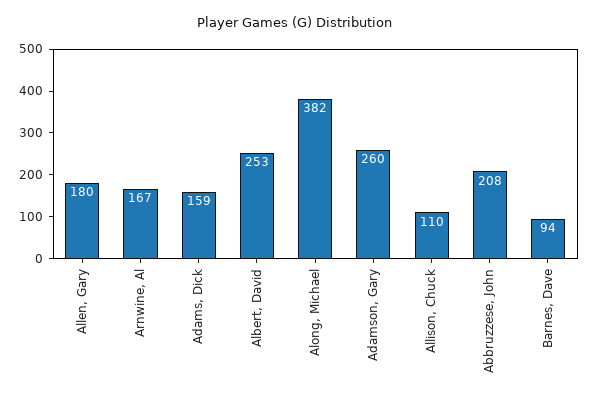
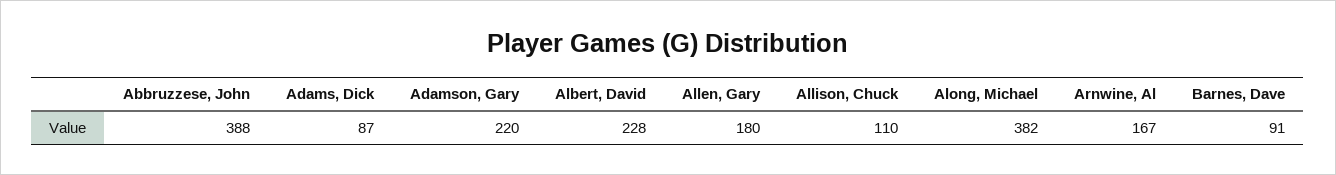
Adams, Dick: 159 -> 87
Albert, David: 253 -> 228
Adamson, Gary: 260 -> 220
Abbruzzese, John: 208 -> 388
Barnes, Dave: 94 -> 91

